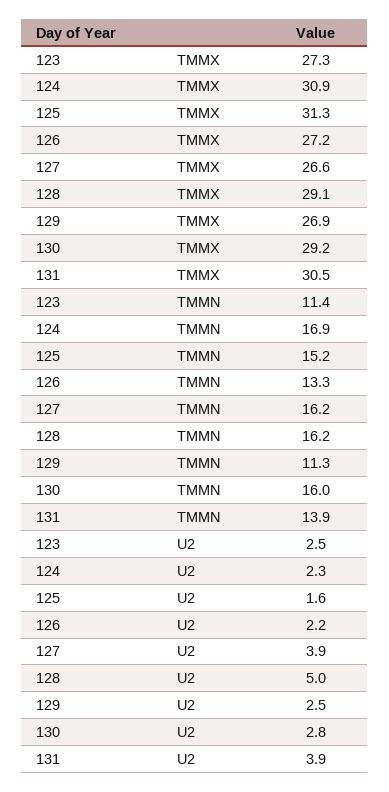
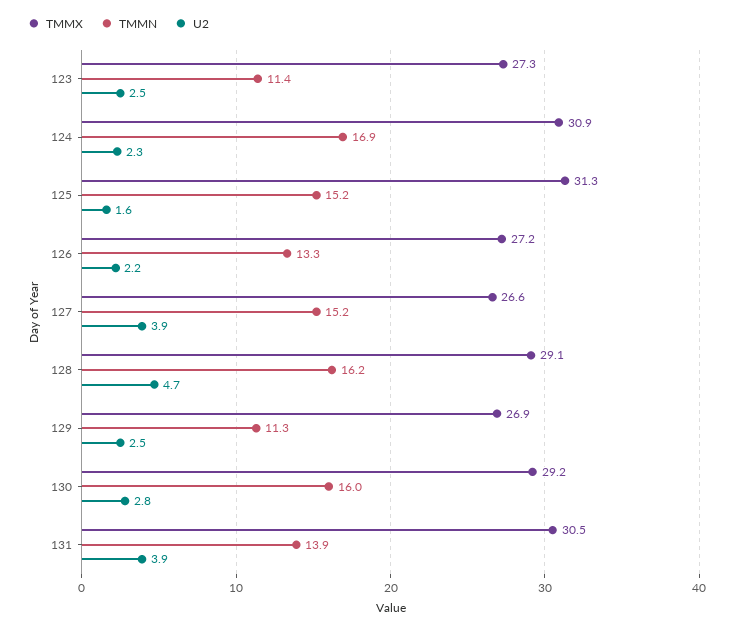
TMMN, 127: 16.2 -> 15.2
U2, 128: 5 -> 4.7

